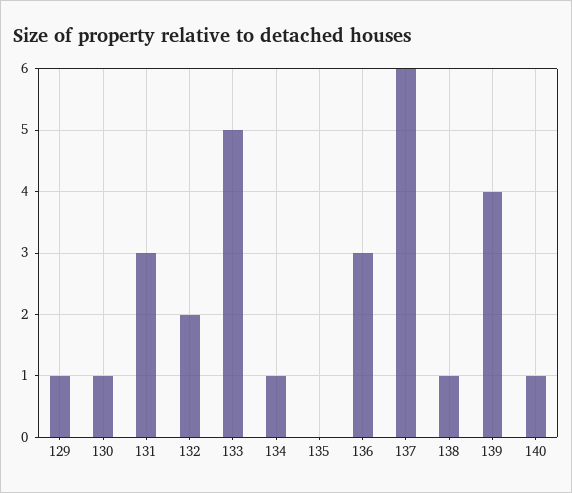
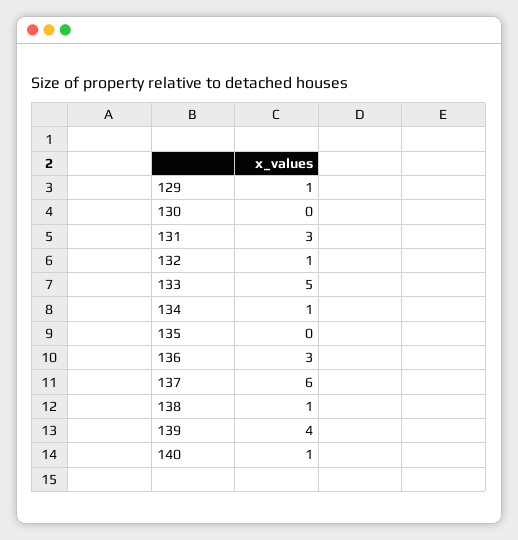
130: 1 -> 0
132: 2 -> 1

